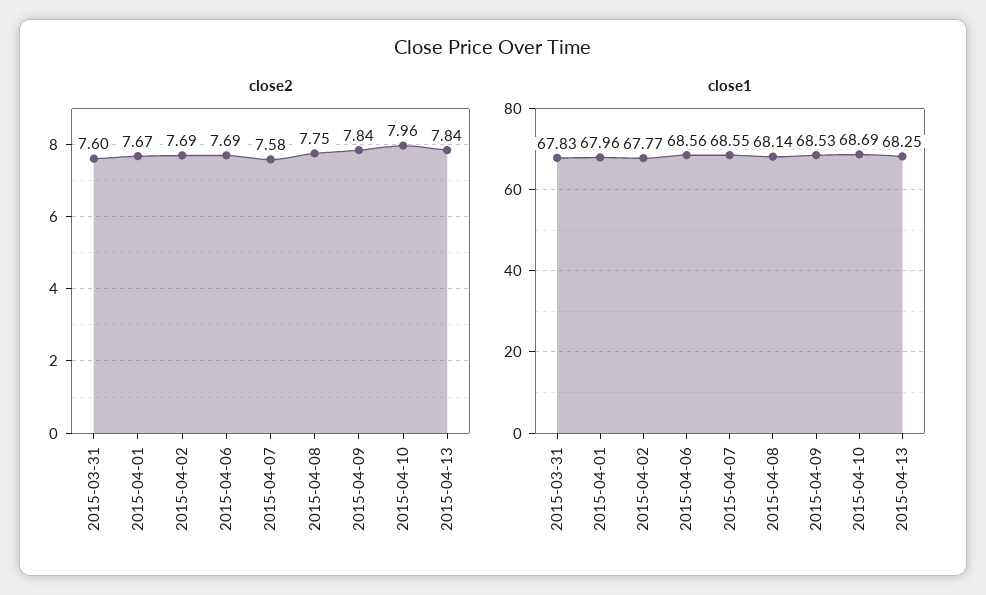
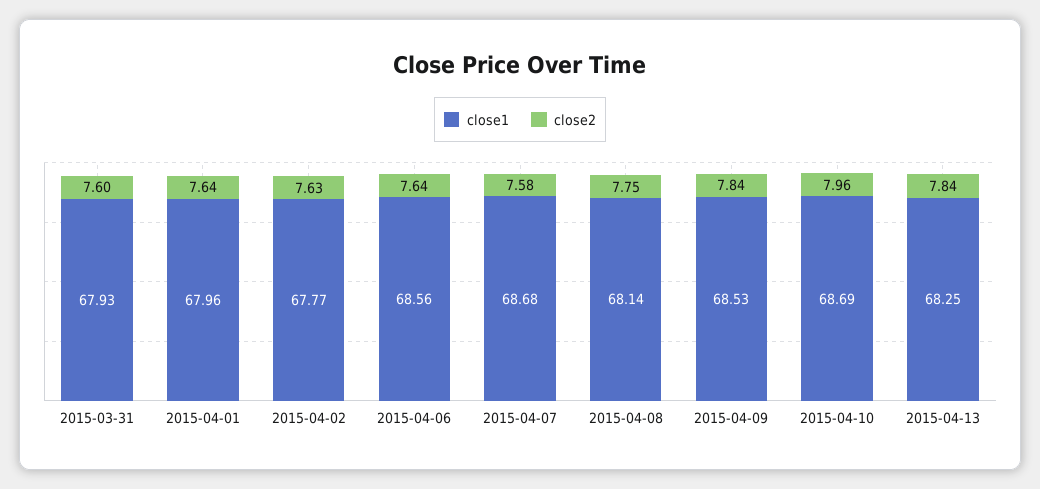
close2, 2015-04-01: 7.67 -> 7.64
close2, 2015-04-02: 7.69 -> 7.63
close2, 2015-04-06: 7.69 -> 7.64
close1, 2015-03-31: 67.83 -> 67.93
close1, 2015-04-07: 68.55 -> 68.68

